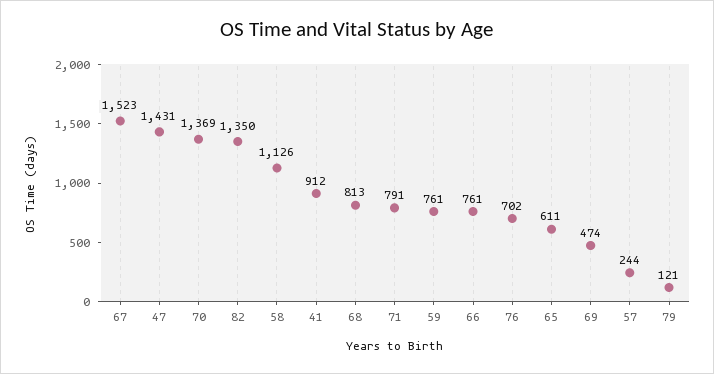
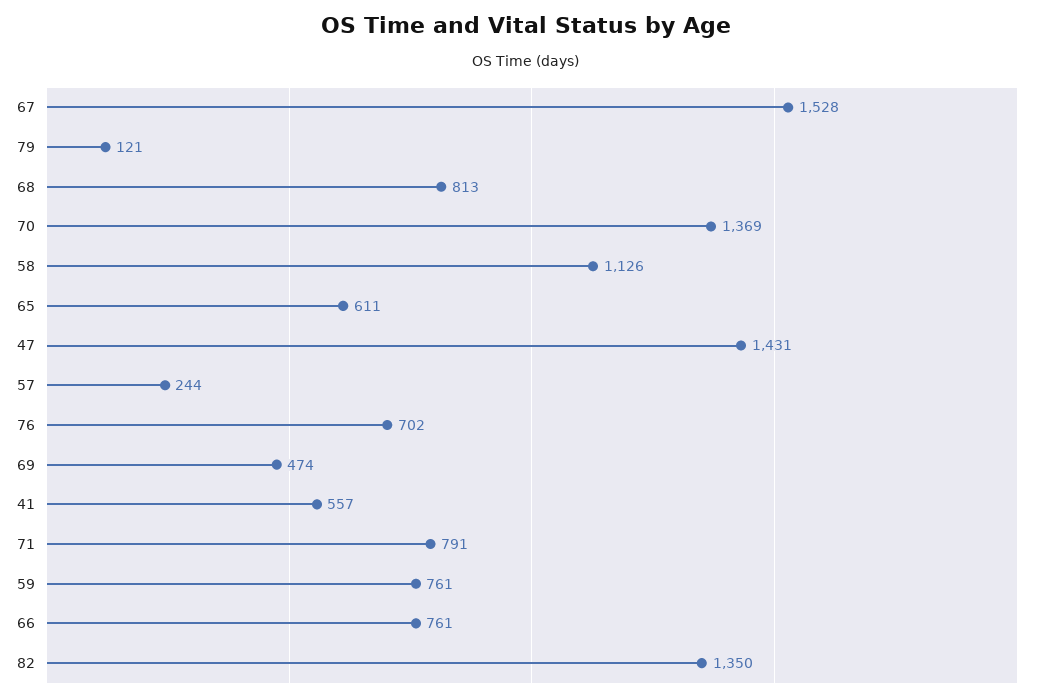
67: 1523 -> 1528
41: 912 -> 557

